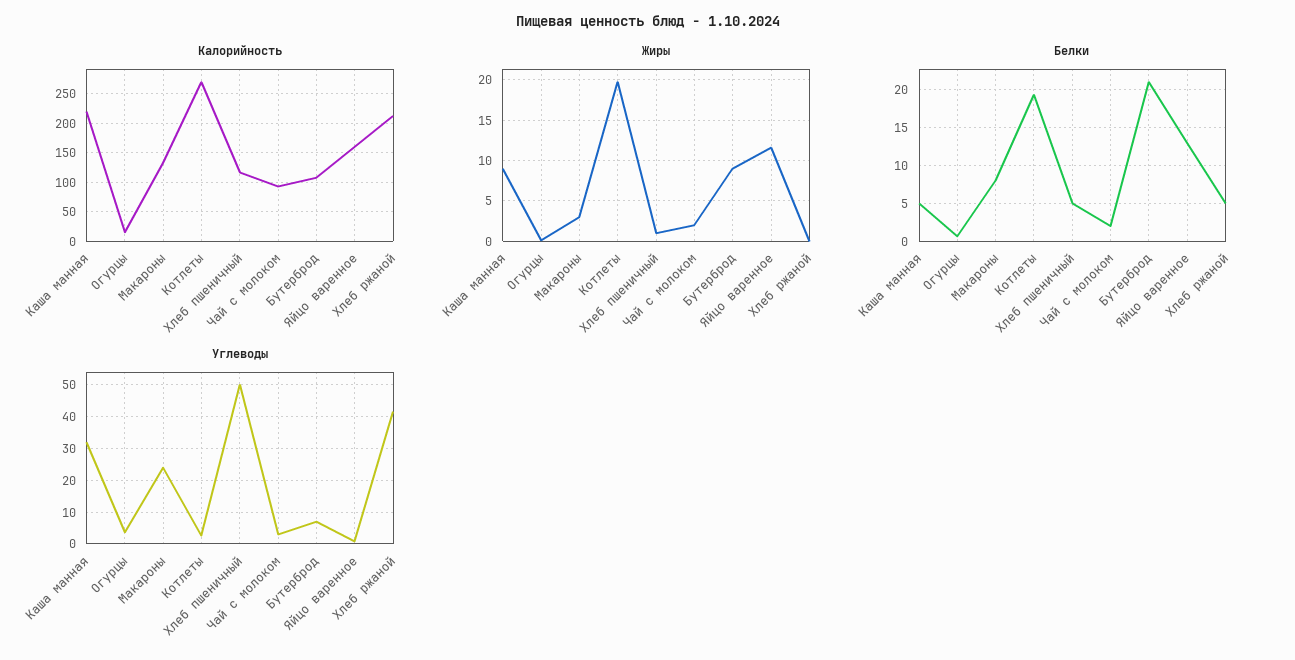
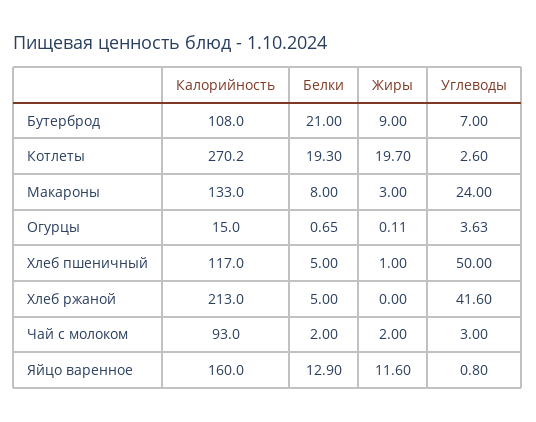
Калорийность, Каша манная: 225 -> none
Жиры, Каша манная: 9 -> none
Белки, Каша манная: 5 -> none
Углеводы, Каша манная: 32 -> none

